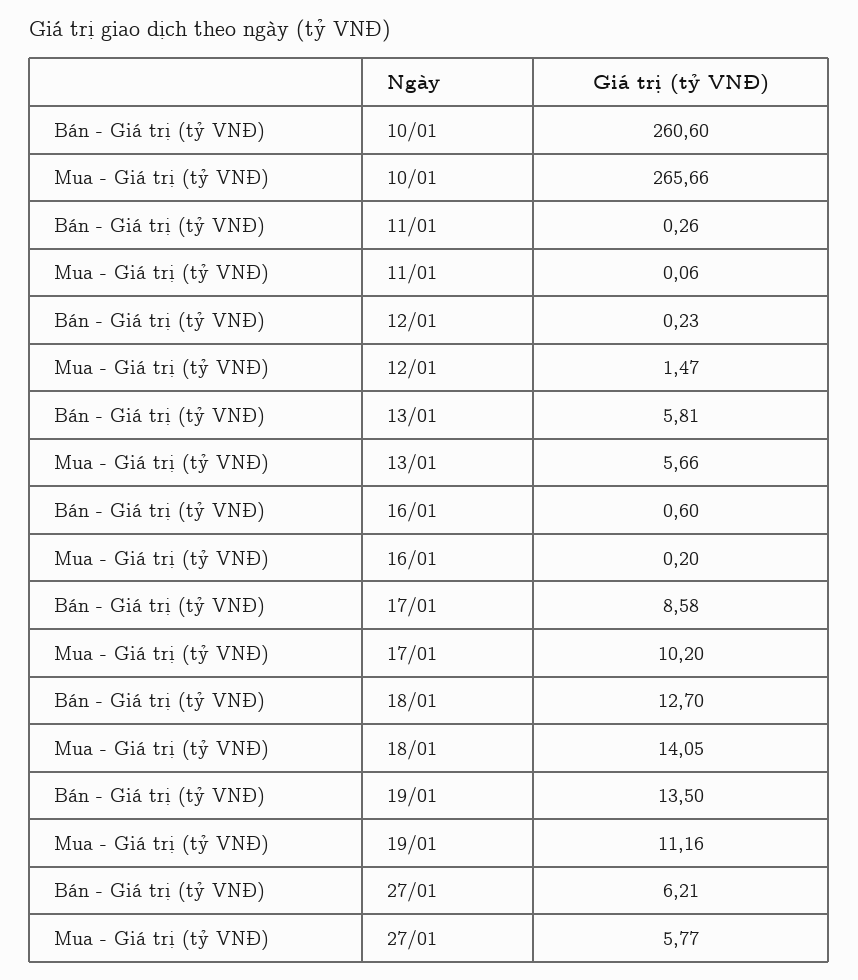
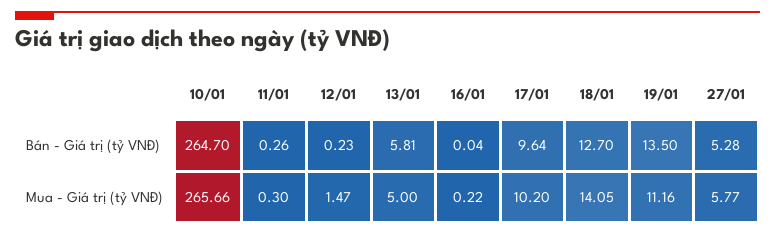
Bán - Giá trị (tỷ VNĐ), 10/01: 260.6 -> 264.7
Mua - Giá trị (tỷ VNĐ), 11/01: 0.06 -> 0.3
Mua - Giá trị (tỷ VNĐ), 13/01: 5.66 -> 5
Bán - Giá trị (tỷ VNĐ), 16/01: 0.6 -> 0.04
Mua - Giá trị (tỷ VNĐ), 16/01: 0.2 -> 0.22
Bán - Giá trị (tỷ VNĐ), 17/01: 8.58 -> 9.64
Bán - Giá trị (tỷ VNĐ), 27/01: 6.21 -> 5.28

